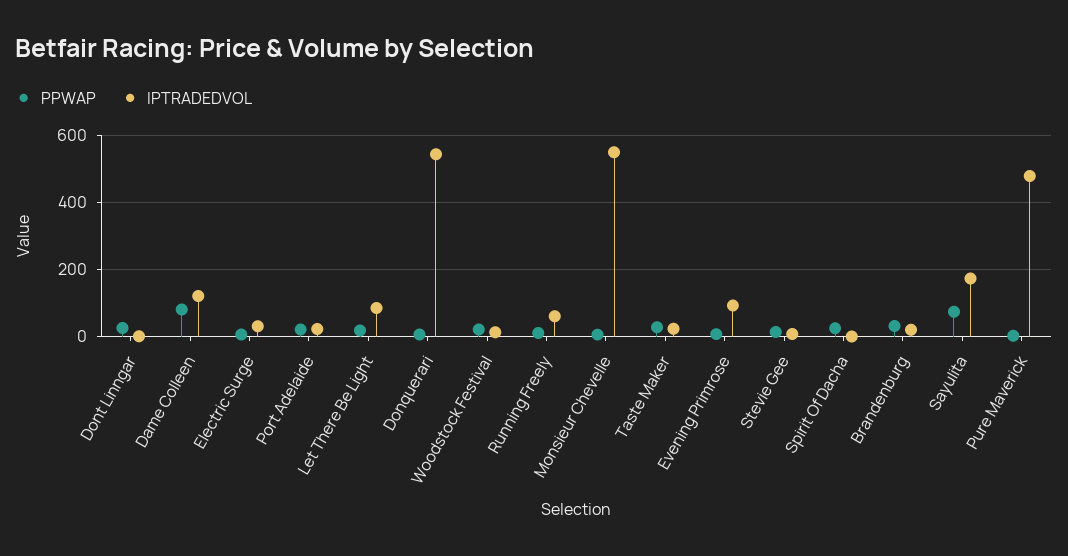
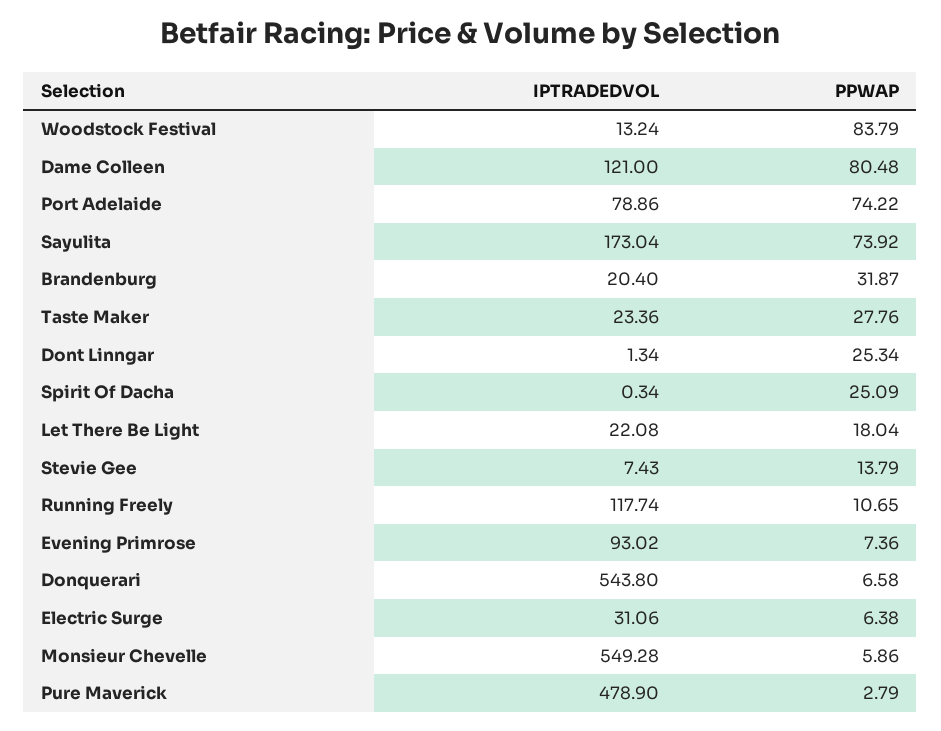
PPWAP, Port Adelaide: 20 -> 74.22
IPTRADEDVOL, Port Adelaide: 20 -> 78.86
IPTRADEDVOL, Let There Be Light: 80 -> 22.08
PPWAP, Woodstock Festival: 20 -> 83.79
IPTRADEDVOL, Running Freely: 60 -> 117.74

